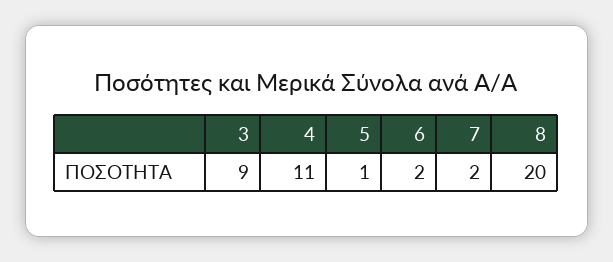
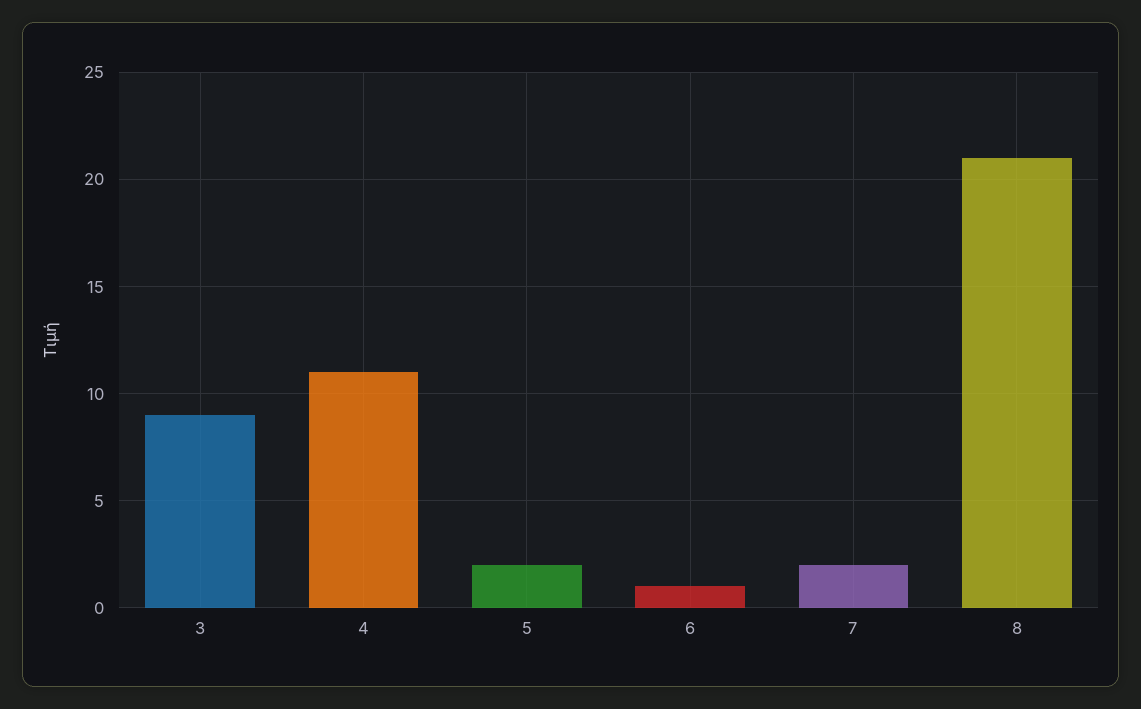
5: 1 -> 2
6: 2 -> 1
8: 20 -> 21

